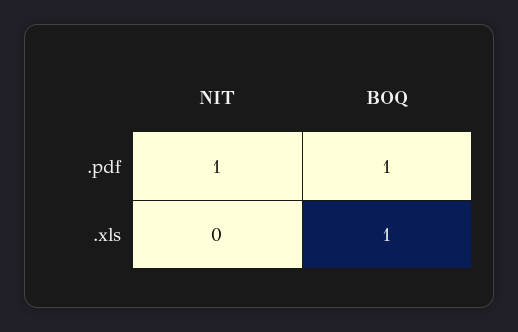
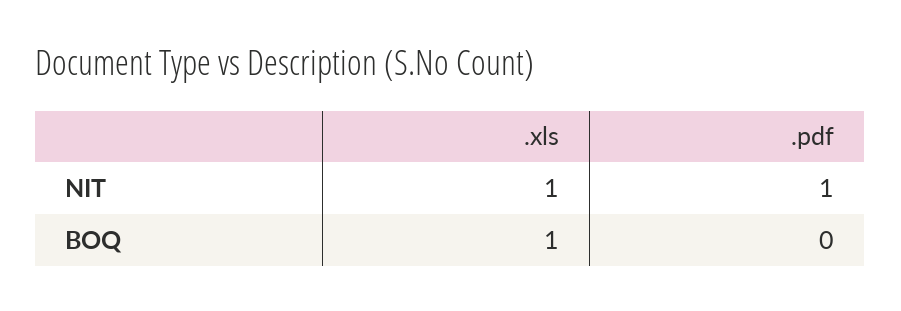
BOQ, .pdf: 1 -> 0
NIT, .xls: 0 -> 1

